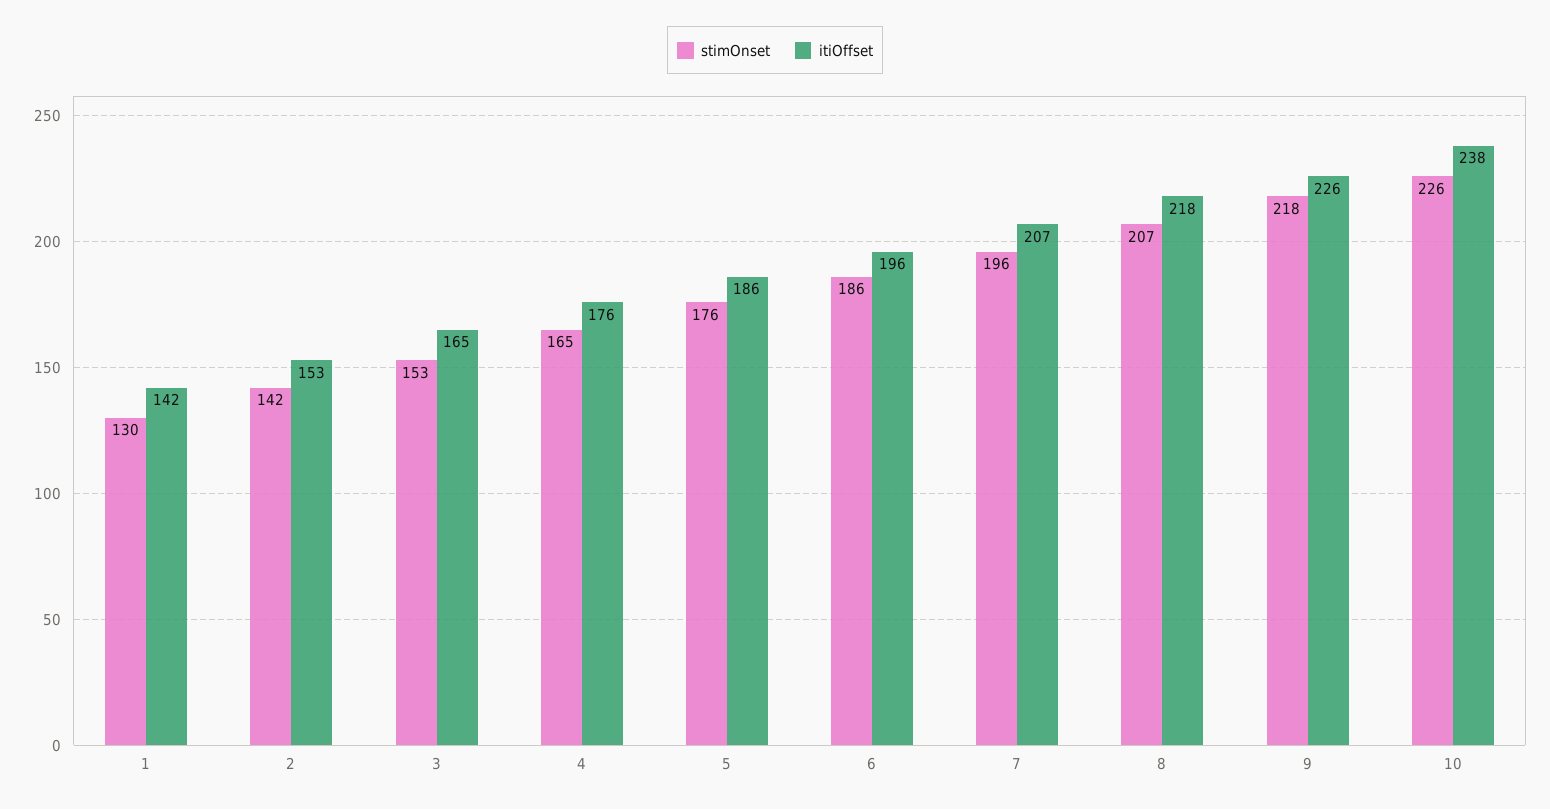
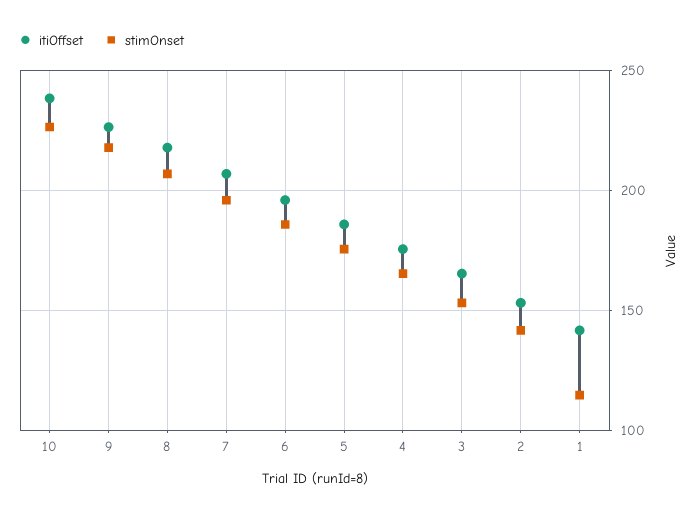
stimOnset, 1: 130 -> 115

